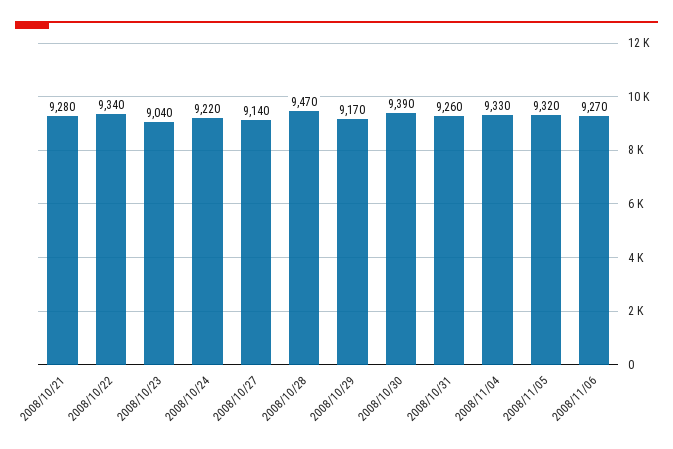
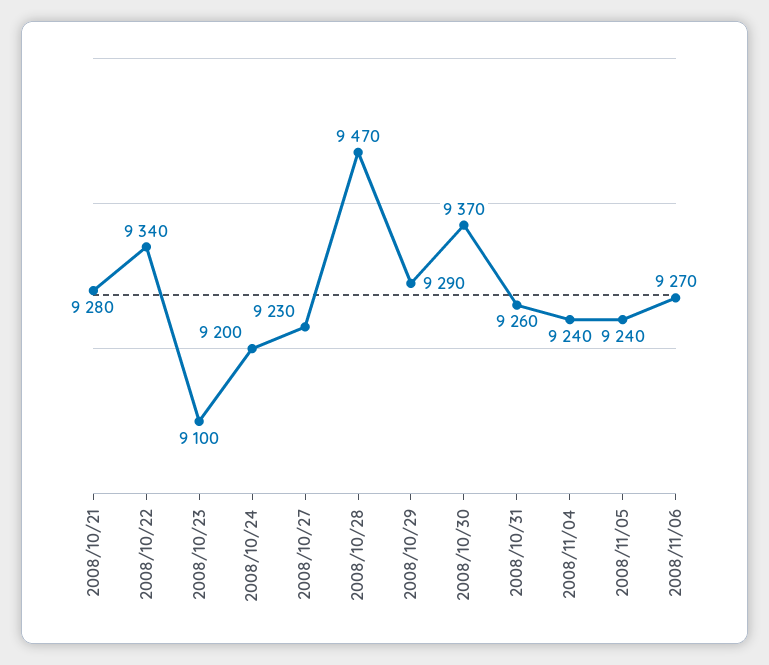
2008/10/23: 9040 -> 9100
2008/10/24: 9220 -> 9200
2008/10/27: 9140 -> 9230
2008/10/29: 9170 -> 9290
2008/10/30: 9390 -> 9370
2008/11/04: 9330 -> 9240
2008/11/05: 9320 -> 9240

